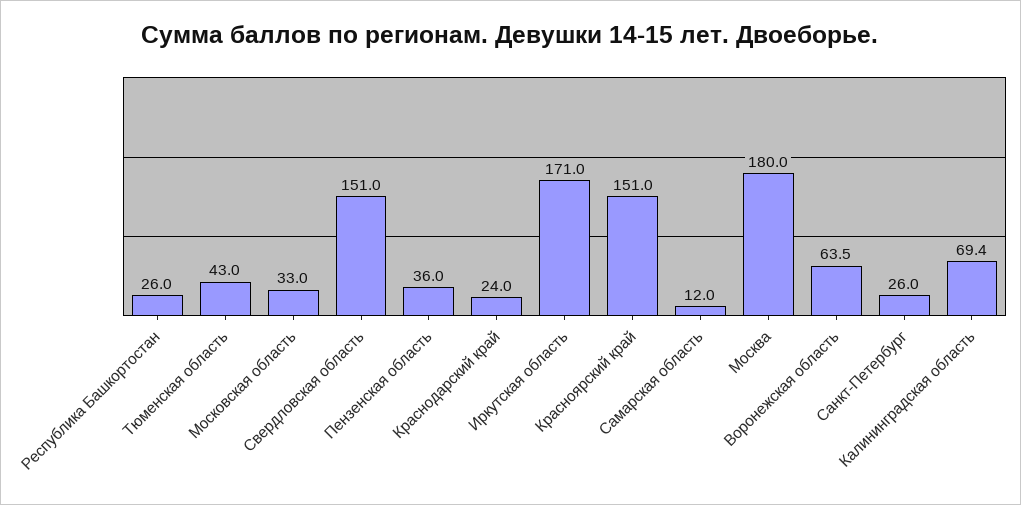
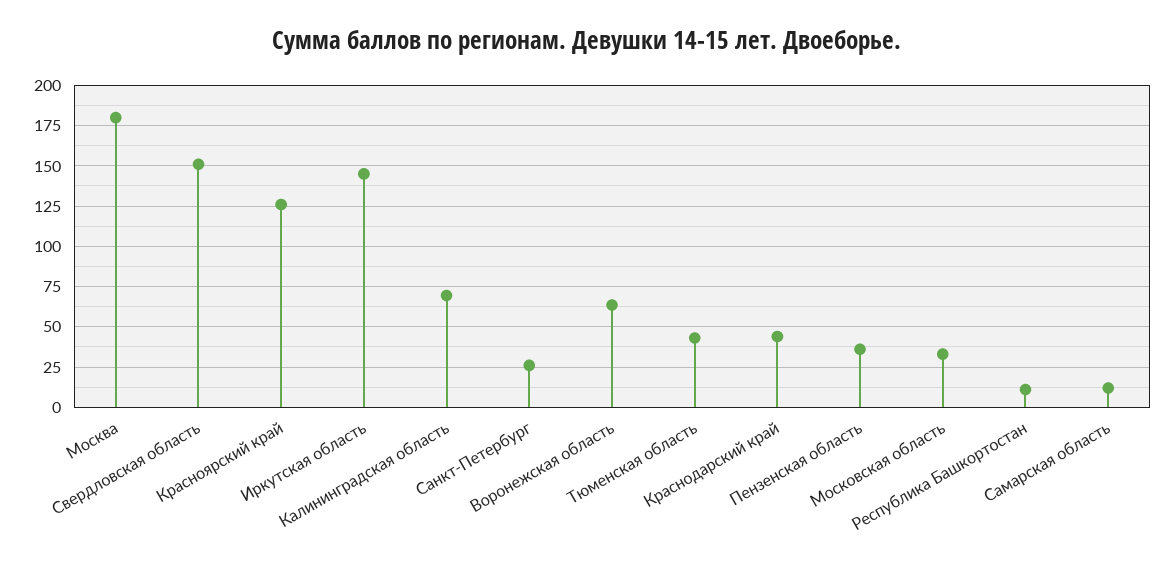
Республика Башкортостан: 26 -> 10
Краснодарский край: 24 -> 45
Иркутская область: 171 -> 145
Красноярский край: 151 -> 125

